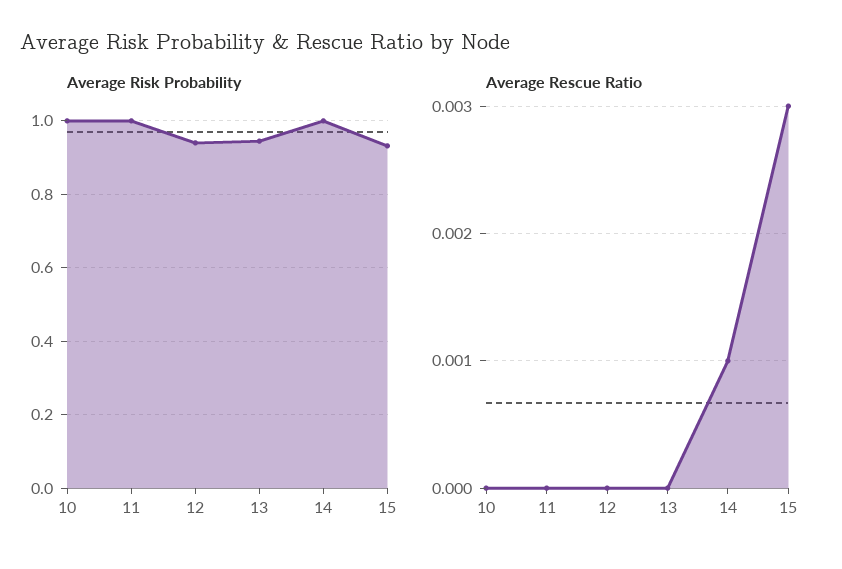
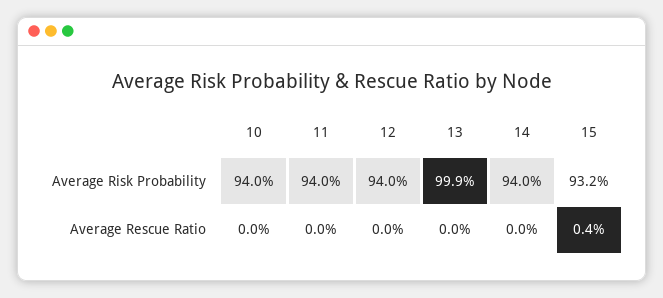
Average Risk Probability, 10: 1 -> 0.94
Average Risk Probability, 11: 1 -> 0.94
Average Risk Probability, 13: 0.94 -> 0.999
Average Risk Probability, 14: 1 -> 0.94
Average Rescue Ratio, 14: 0.001 -> 0
Average Rescue Ratio, 15: 0.003 -> 0.004

